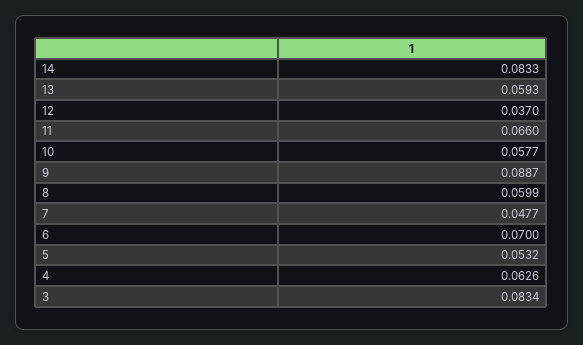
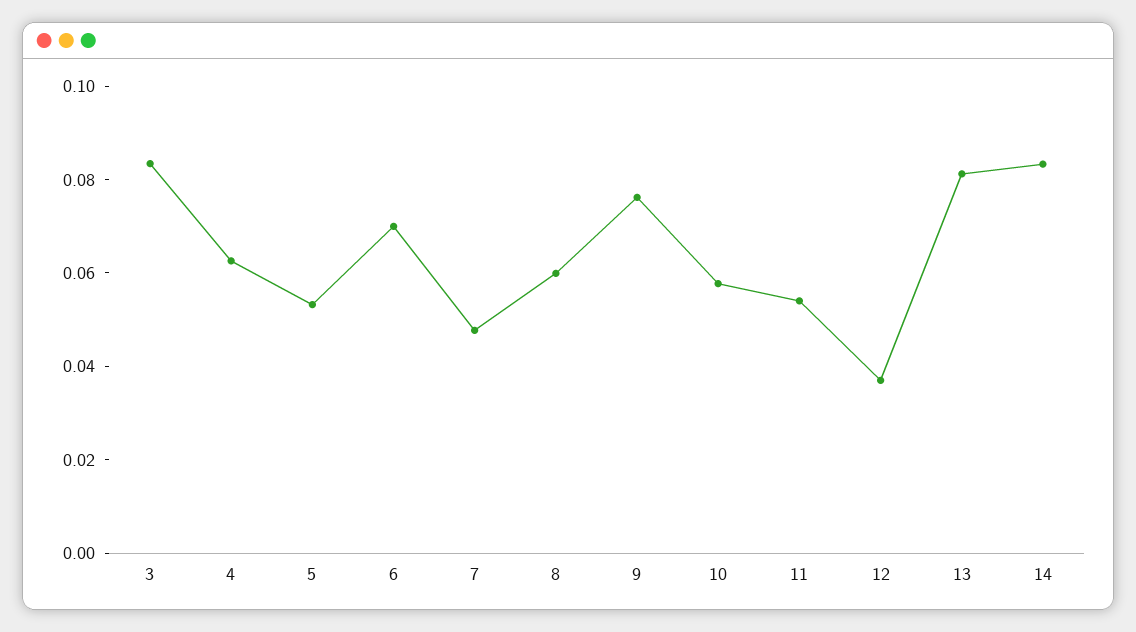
13: 0.0593 -> 0.08
11: 0.066 -> 0.055
9: 0.0887 -> 0.075

